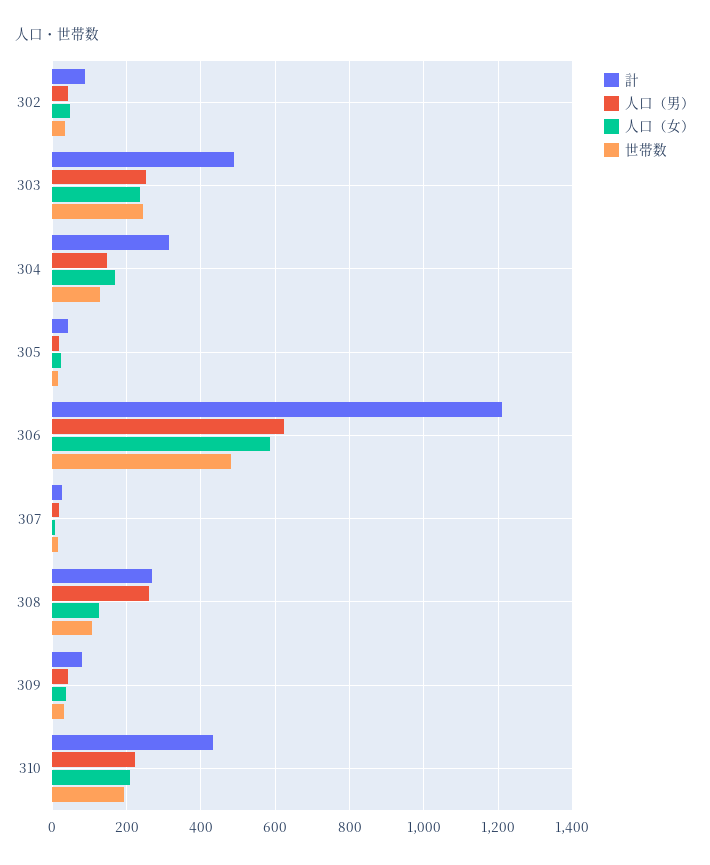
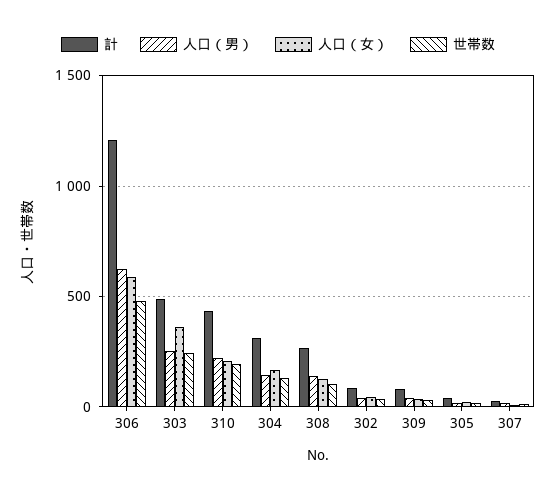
人口（女）, 303: 240 -> 350
人口（男）, 308: 260 -> 150

